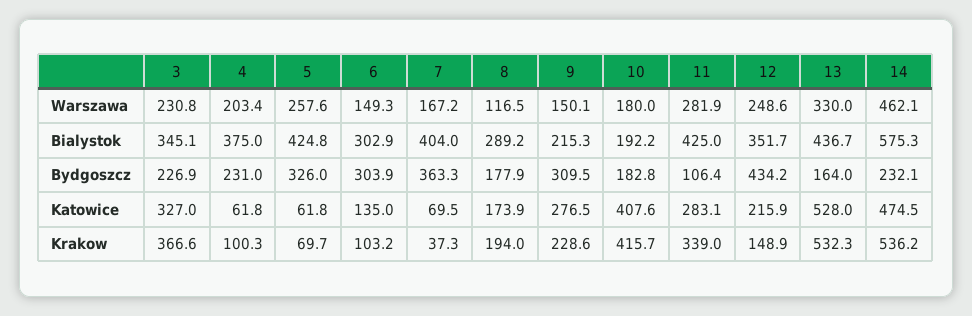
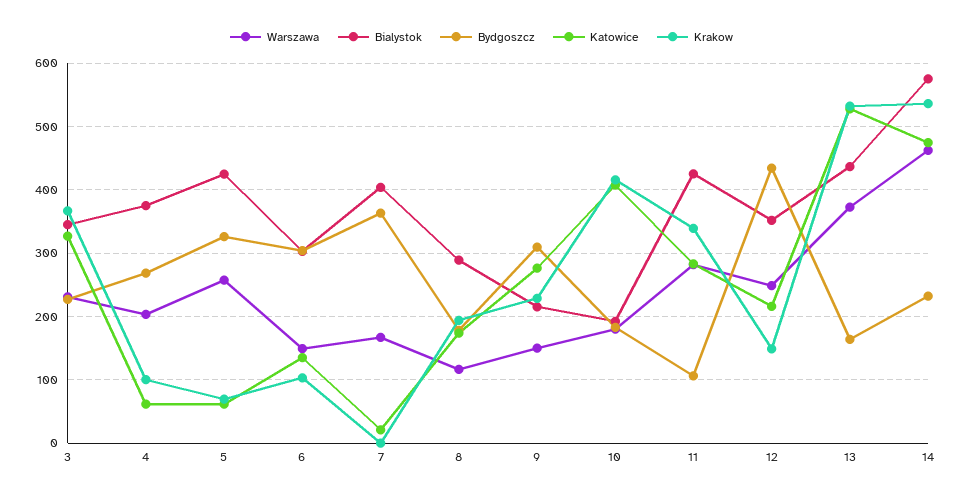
Warszawa, 13: 330 -> 370
Bydgoszcz, 4: 231 -> 270
Katowice, 7: 69.5 -> 20
Krakow, 7: 37.3 -> 0

